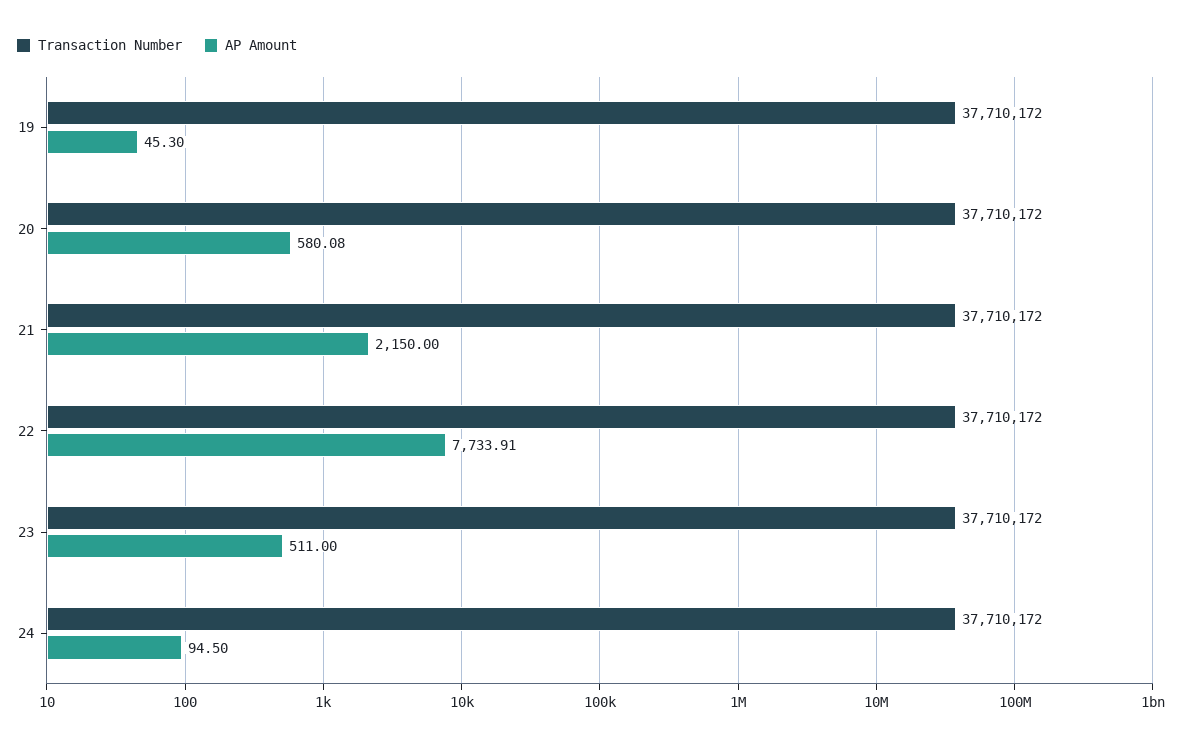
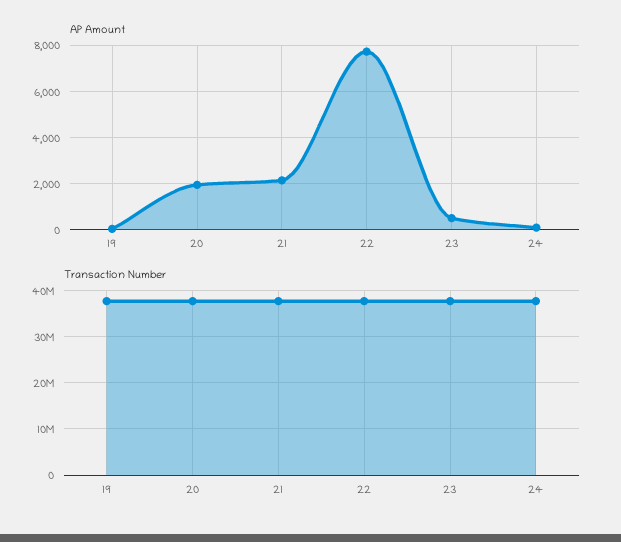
AP Amount, 20: 580.08 -> 2000

